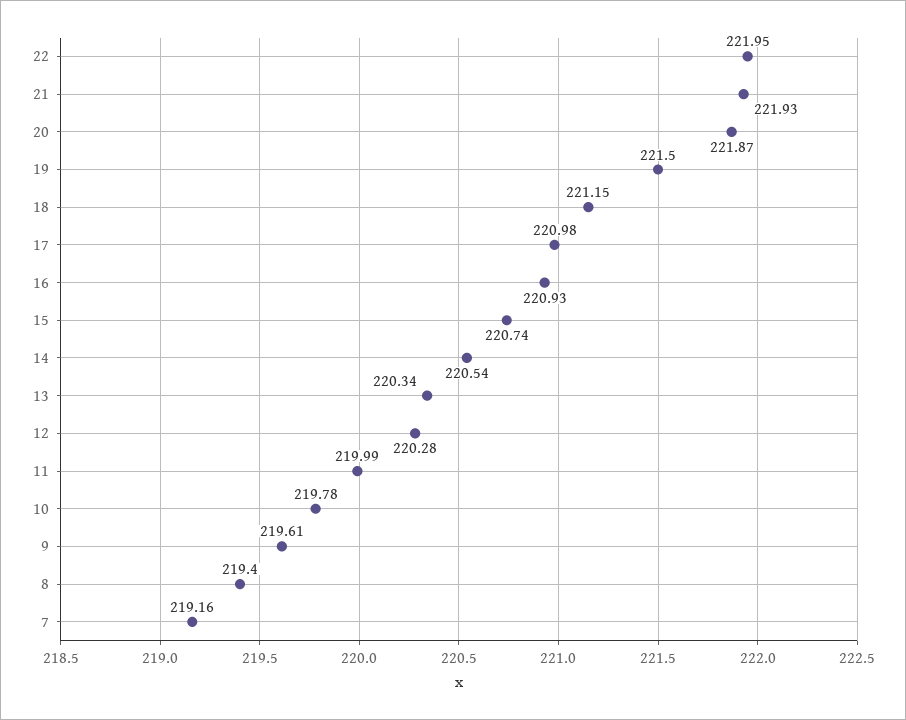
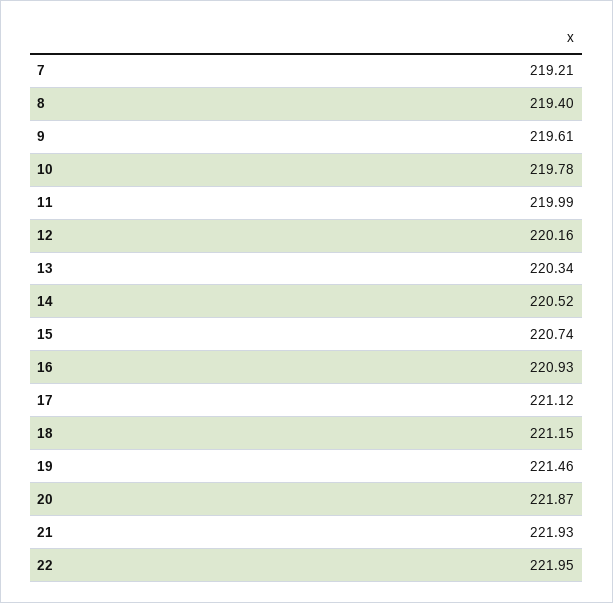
19: 221.5 -> 221.46
17: 220.98 -> 221.12
14: 220.54 -> 220.52
12: 220.28 -> 220.16
7: 219.16 -> 219.21

